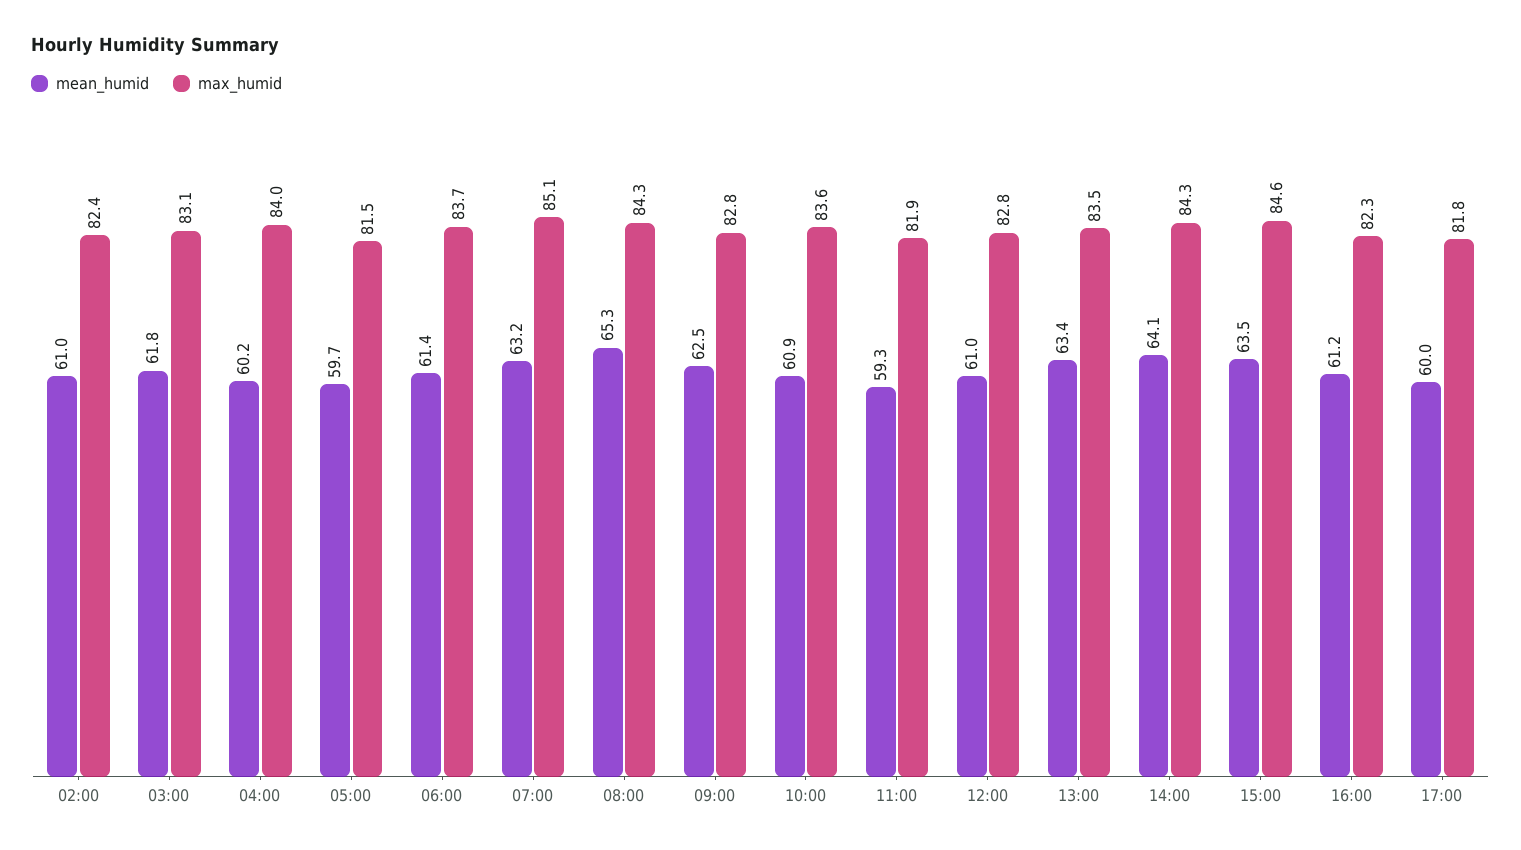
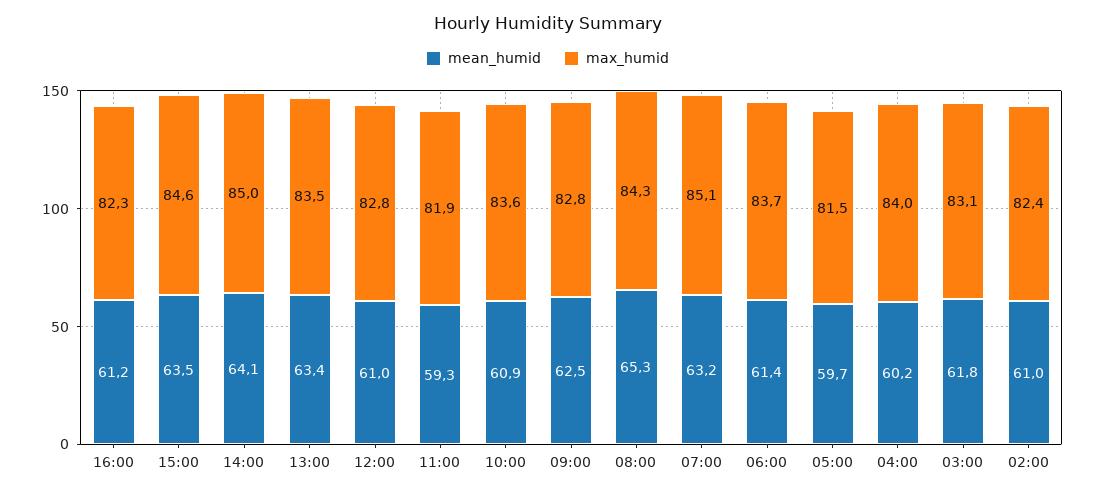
max_humid, 14:00: 84.3 -> 85
mean_humid, 17:00: 60 -> none
max_humid, 17:00: 81.8 -> none

